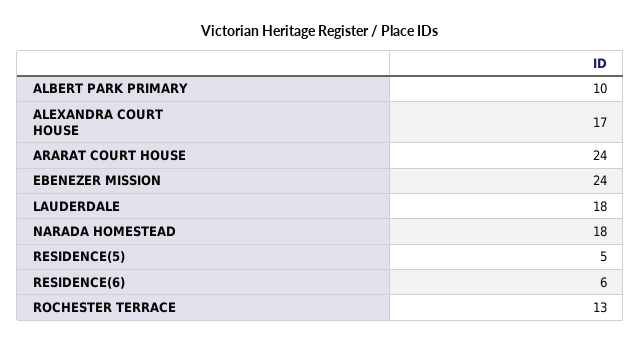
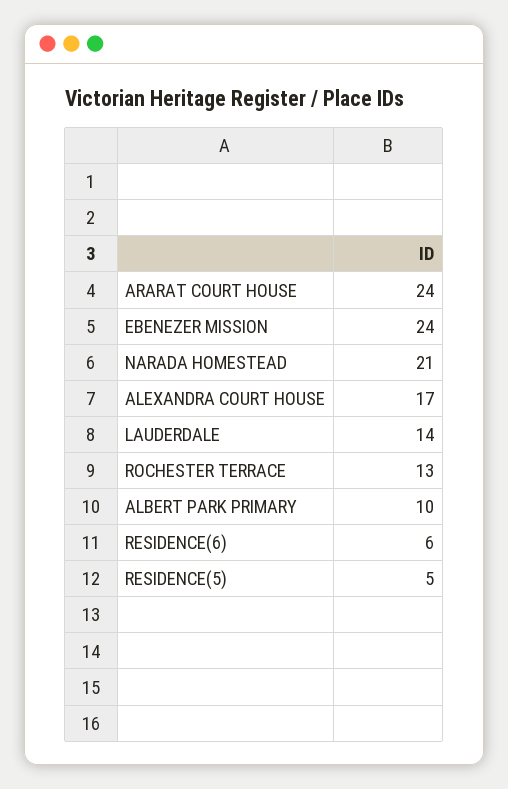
LAUDERDALE: 18 -> 14
NARADA HOMESTEAD: 18 -> 21

